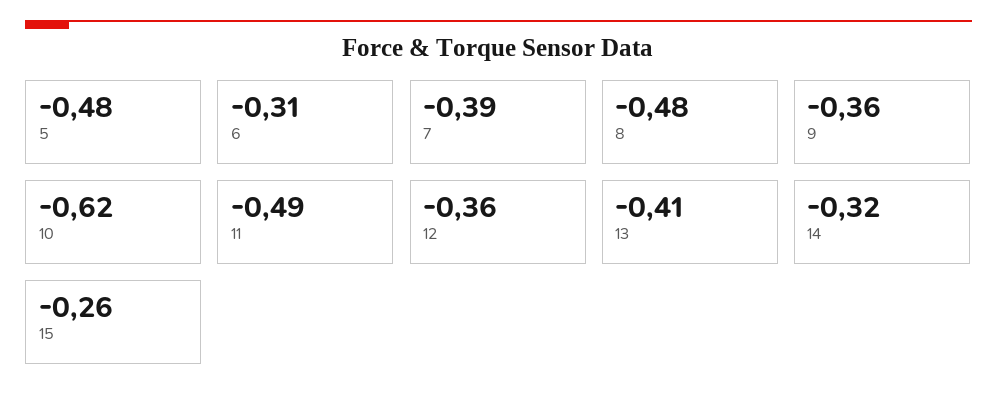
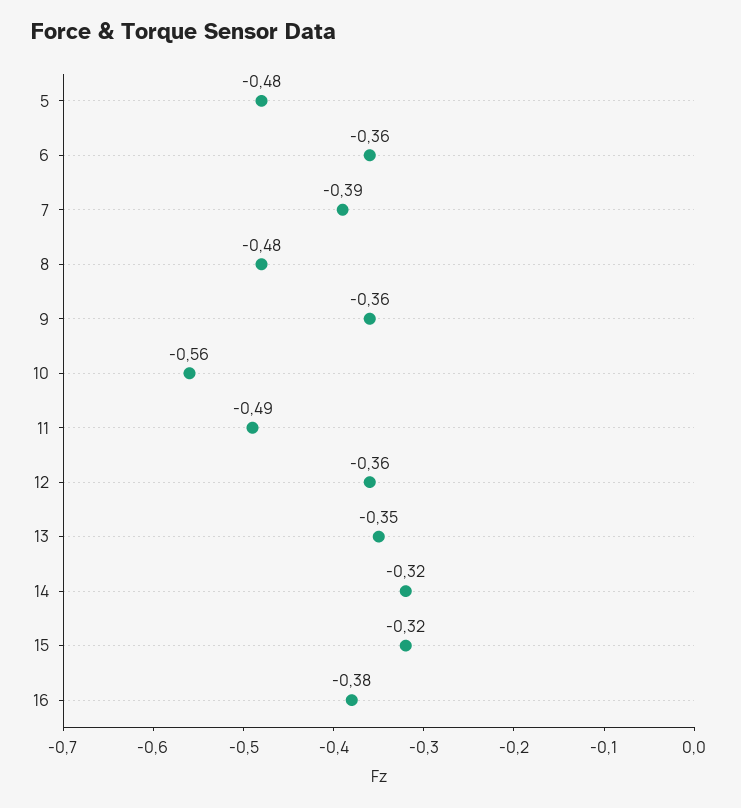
6: -0.31 -> -0.36
10: -0.62 -> -0.56
13: -0.41 -> -0.35
15: -0.26 -> -0.32
16: none -> -0.38

